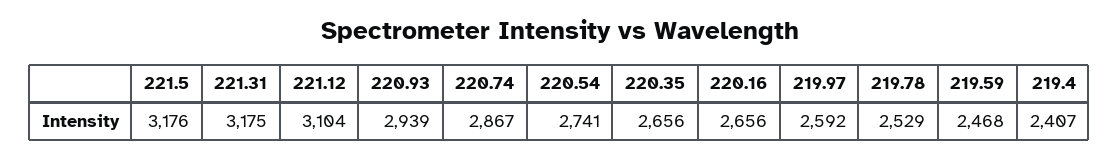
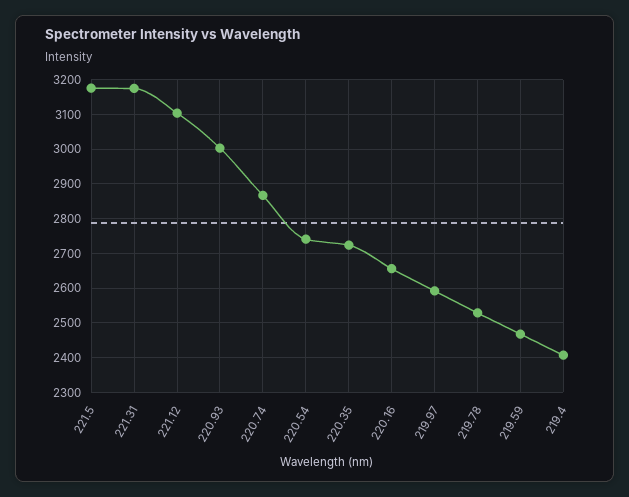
220.93: 2939 -> 3000
220.35: 2656 -> 2720

